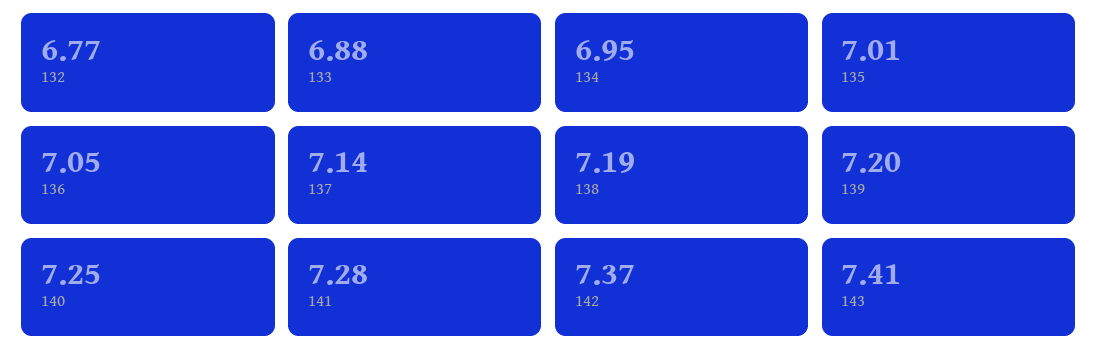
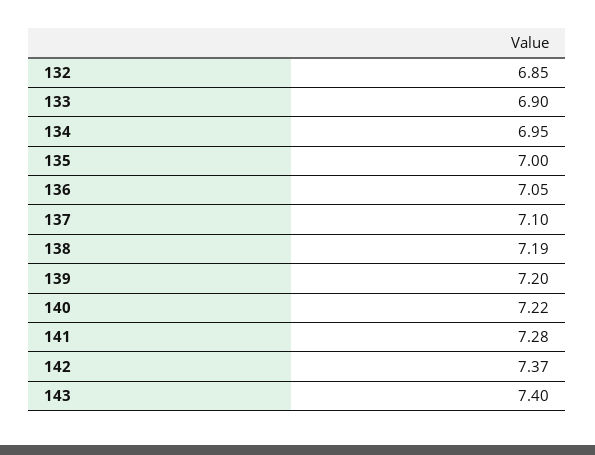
132: 6.77 -> 6.85
133: 6.88 -> 6.9
135: 7.01 -> 7
137: 7.14 -> 7.1
140: 7.25 -> 7.22
143: 7.41 -> 7.4

